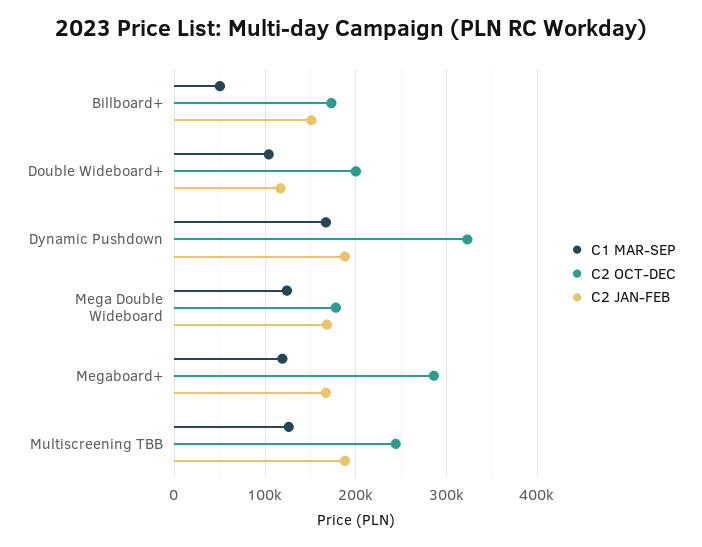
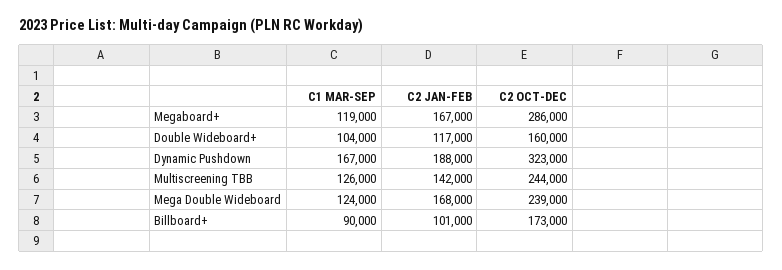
C1 MAR-SEP, Billboard+: 50000 -> 90000
C2 JAN-FEB, Billboard+: 150000 -> 101000
C2 OCT-DEC, Double Wideboard+: 200000 -> 160000
C2 OCT-DEC, Mega Double Wideboard: 180000 -> 239000
C2 JAN-FEB, Multiscreening TBB: 190000 -> 142000

